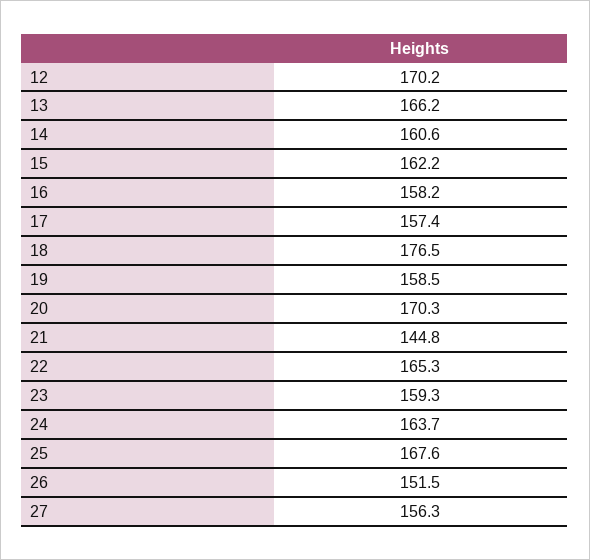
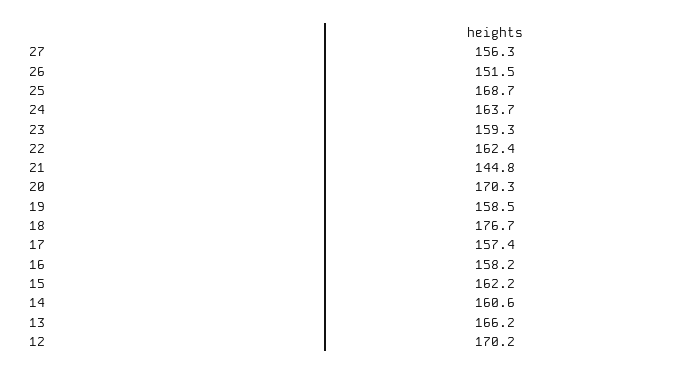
18: 176.5 -> 176.7
22: 165.3 -> 162.4
25: 167.6 -> 168.7

